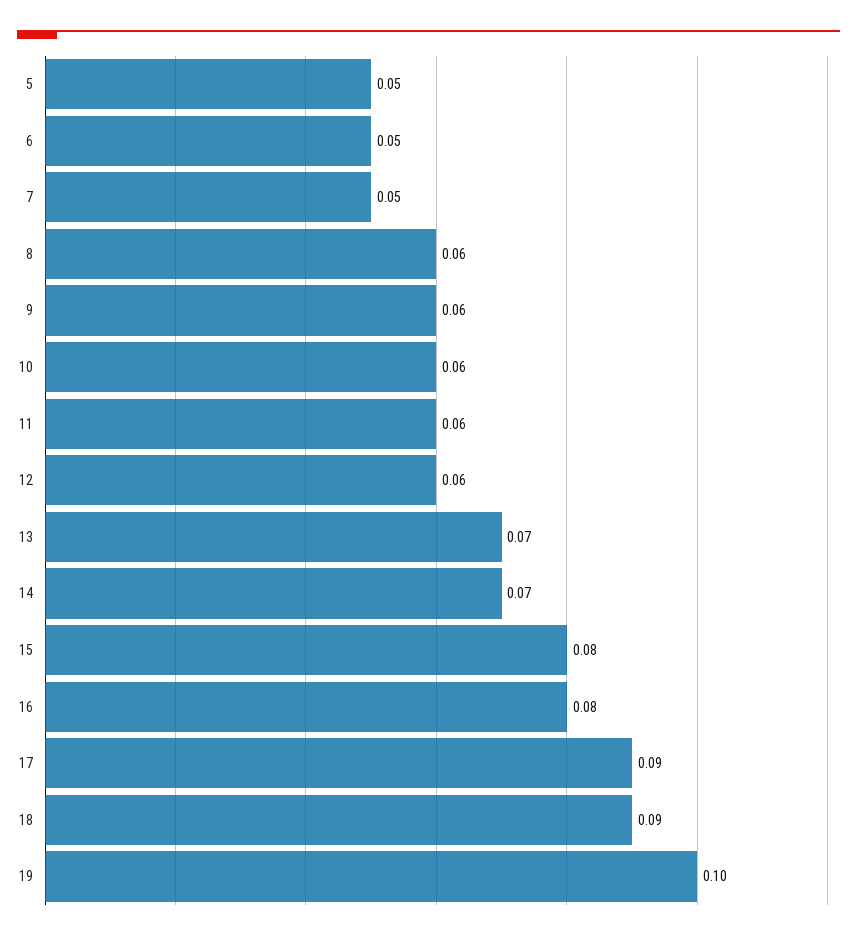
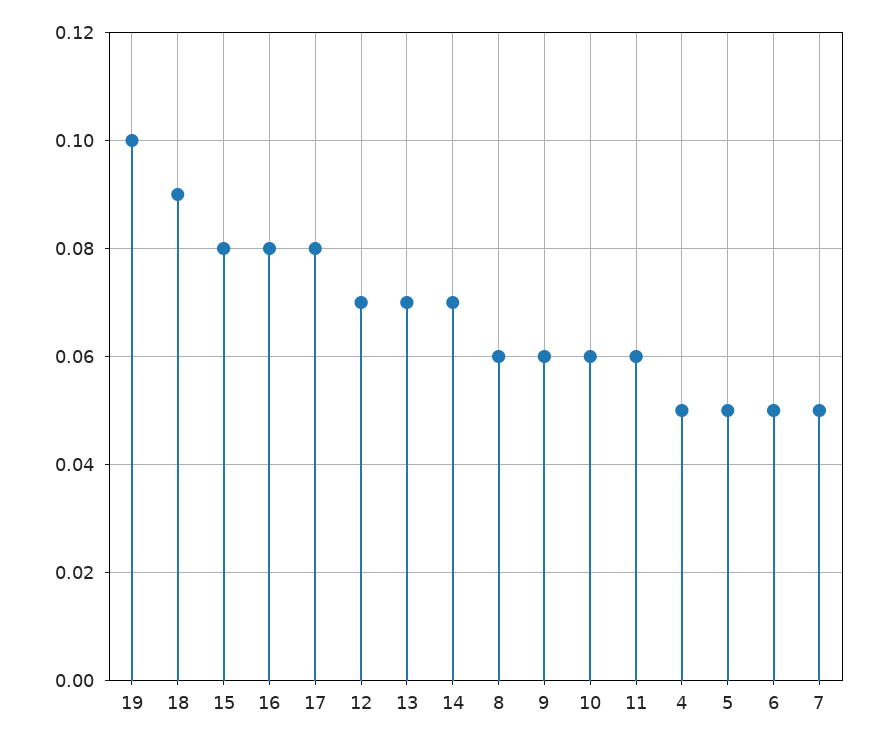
12: 0.06 -> 0.07
17: 0.09 -> 0.08
4: none -> 0.05

